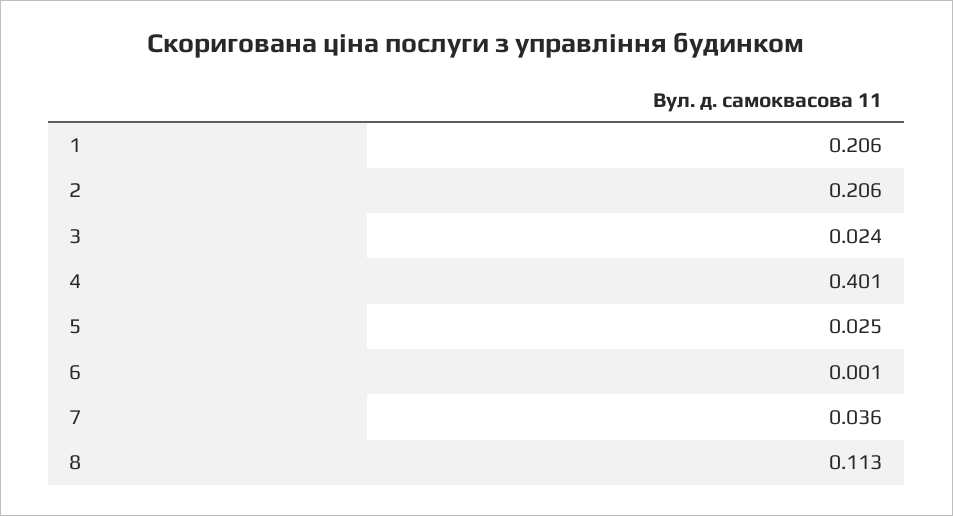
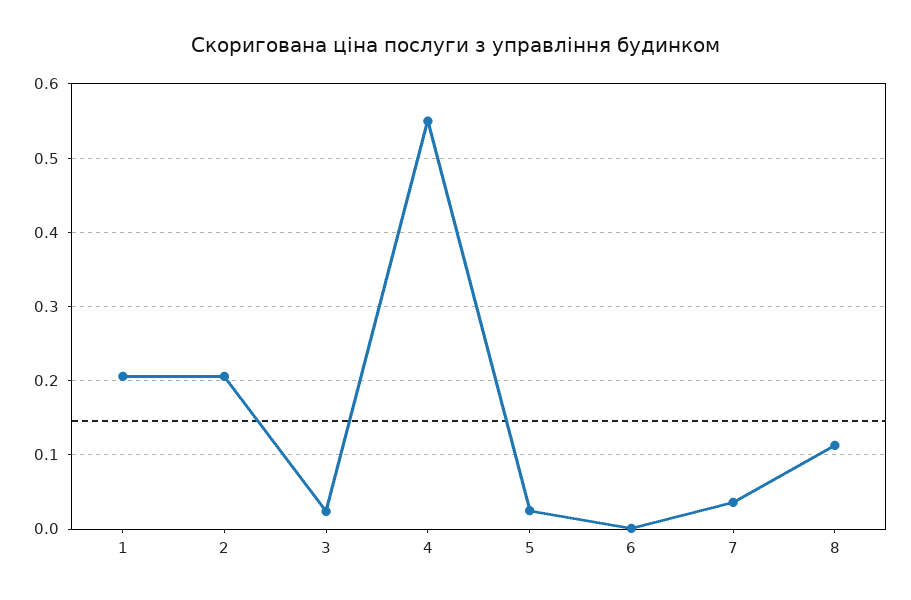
4: 0.401 -> 0.55

